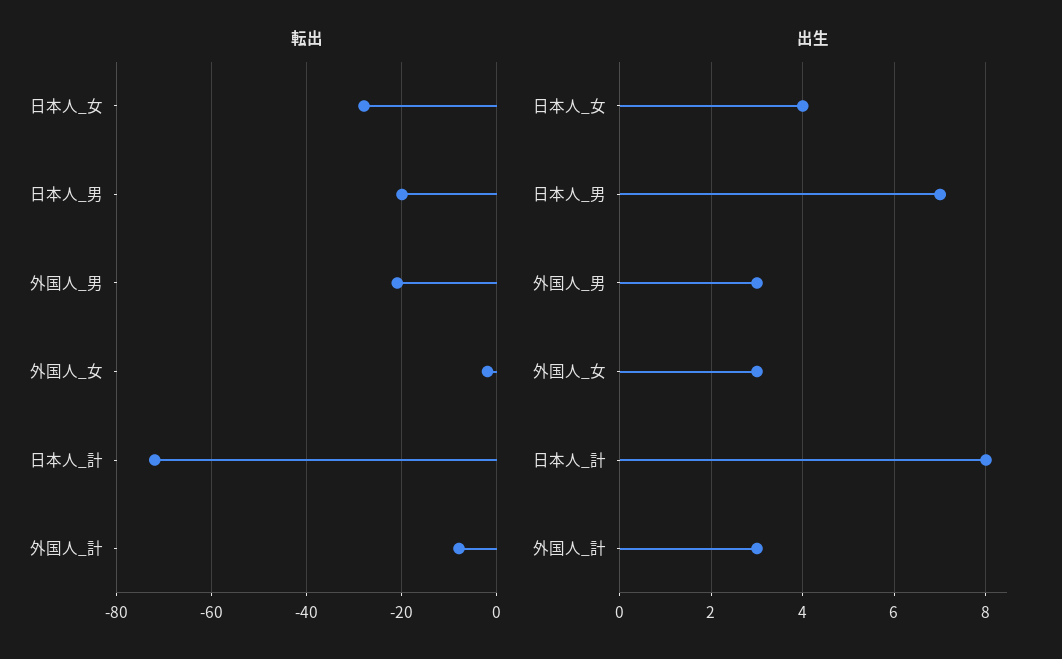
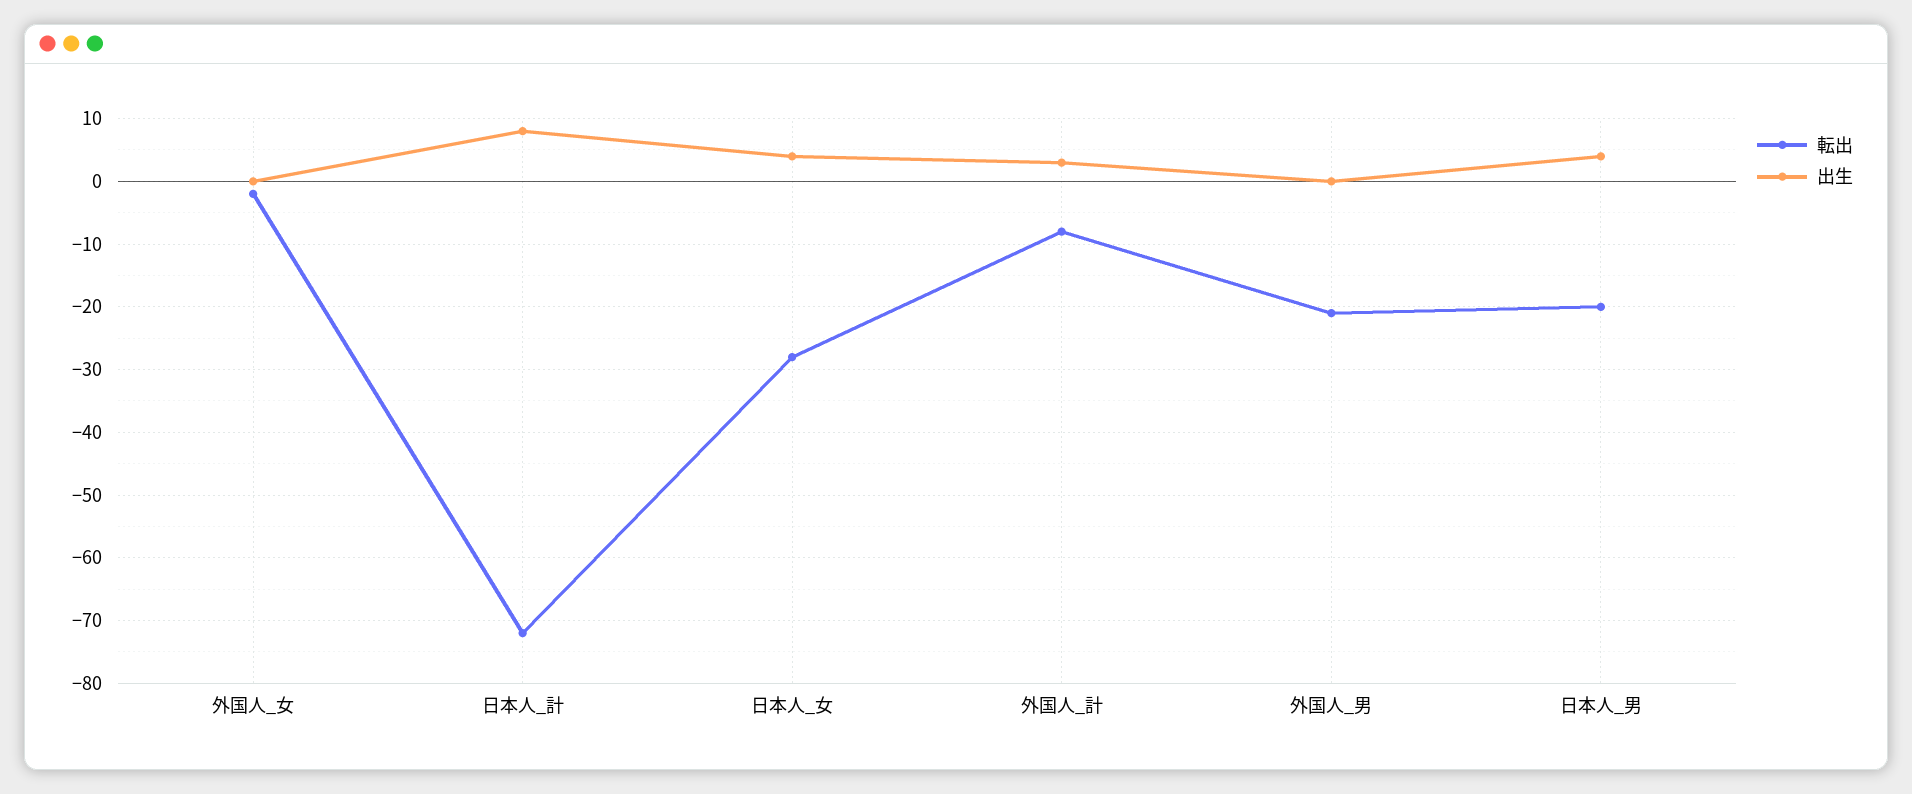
出生, 日本人_男: 7 -> 4
出生, 外国人_男: 3 -> 0
出生, 外国人_女: 3 -> 0

